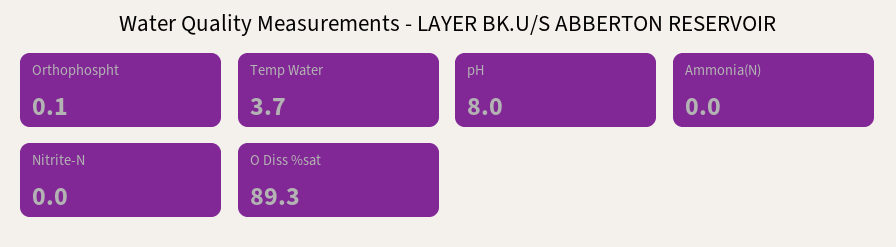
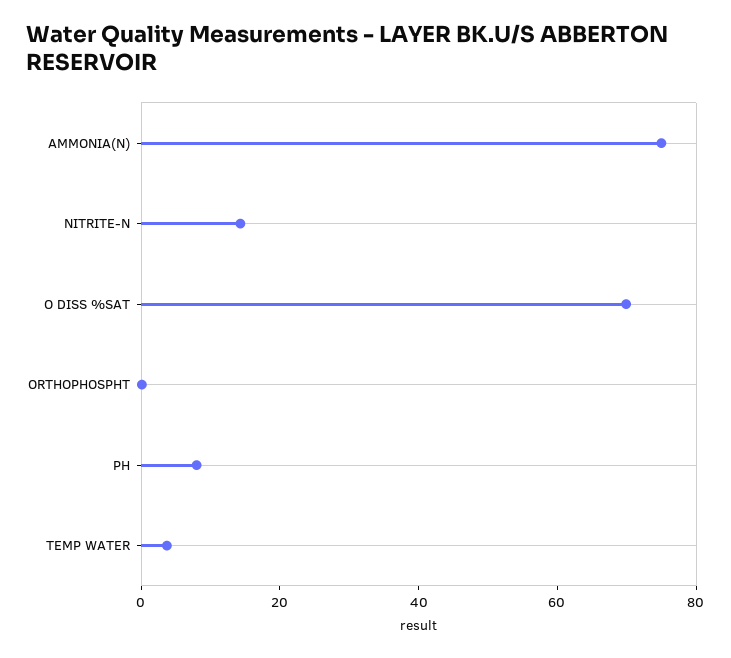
Ammonia(N): 0 -> 75
Nitrite-N: 0 -> 15
O Diss %sat: 89.3 -> 70

